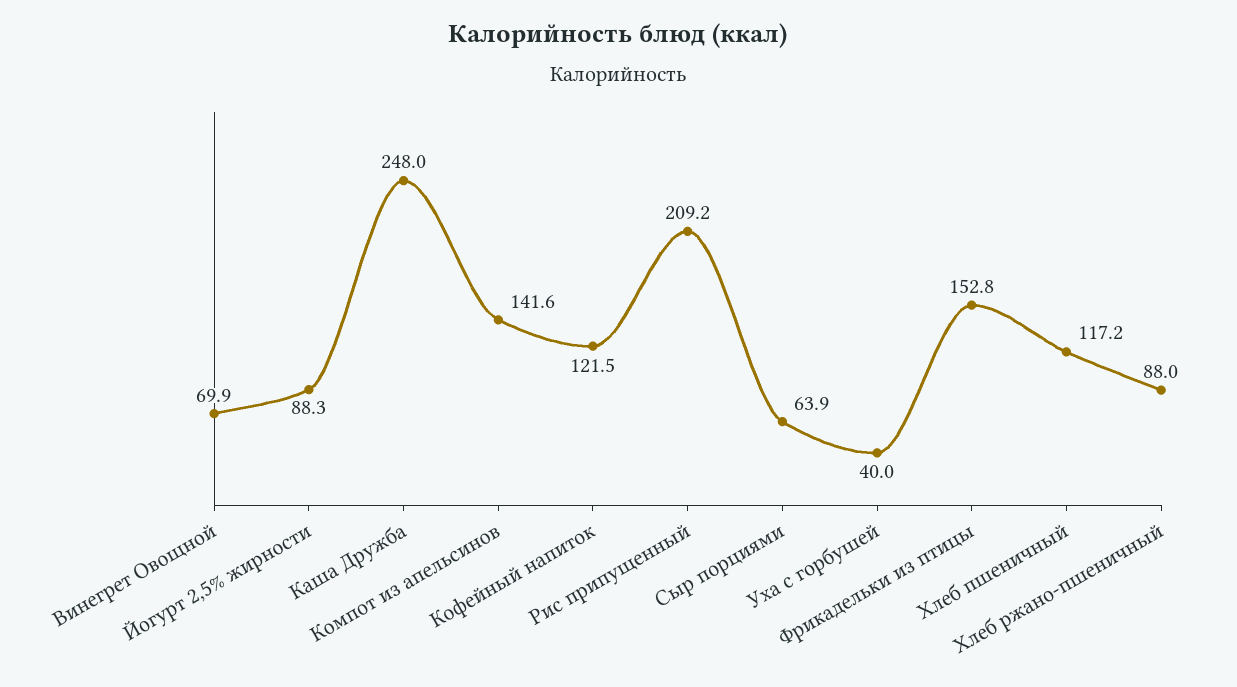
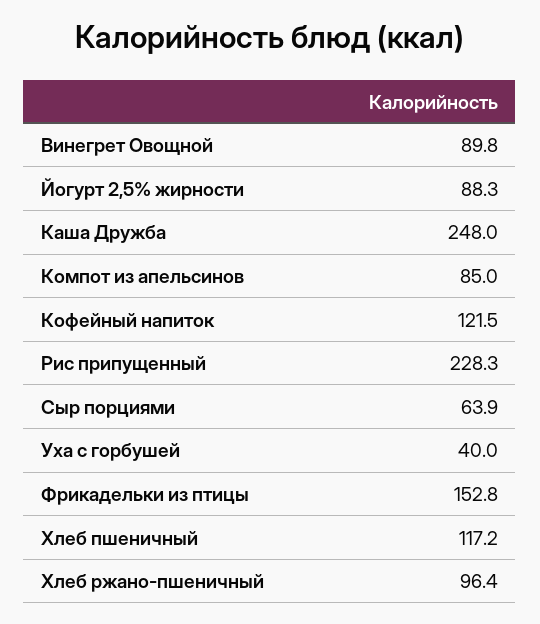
Винегрет Овощной: 69.9 -> 89.8
Компот из апельсинов: 141.6 -> 85
Рис припущенный: 209.2 -> 228.3
Хлеб ржано-пшеничный: 88 -> 96.4

